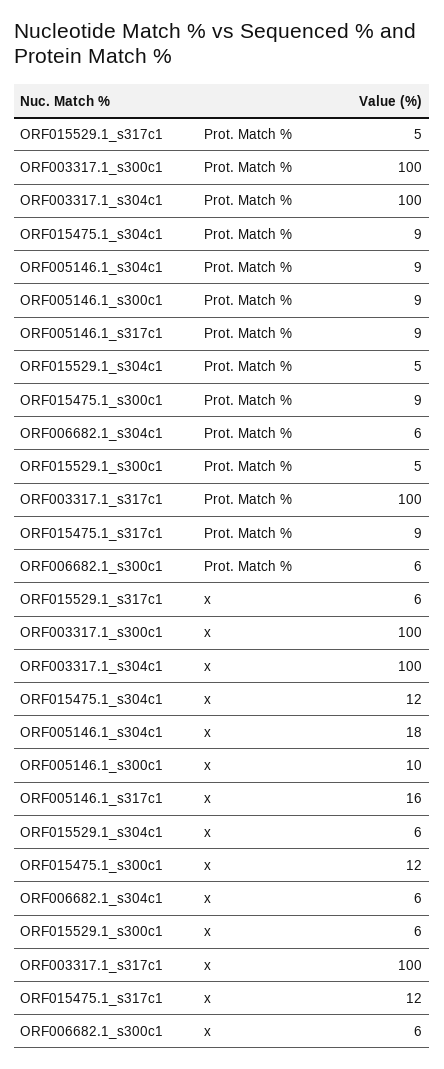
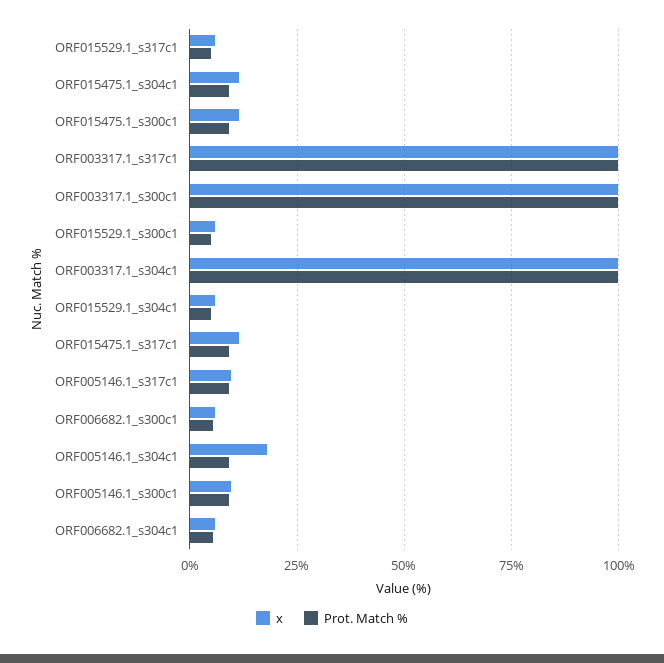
x, ORF005146.1_s317c1: 16 -> 10

